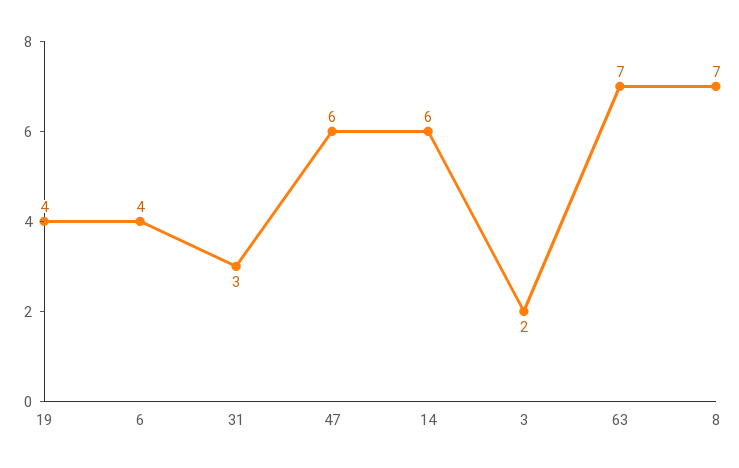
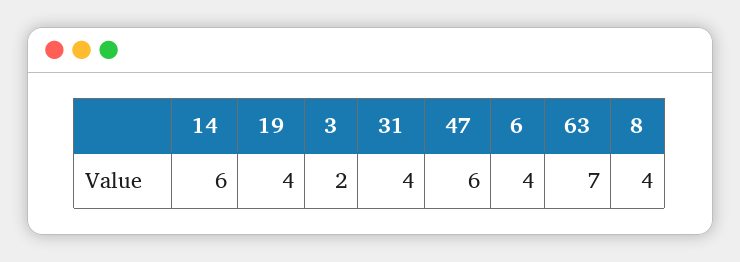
31: 3 -> 4
8: 7 -> 4

